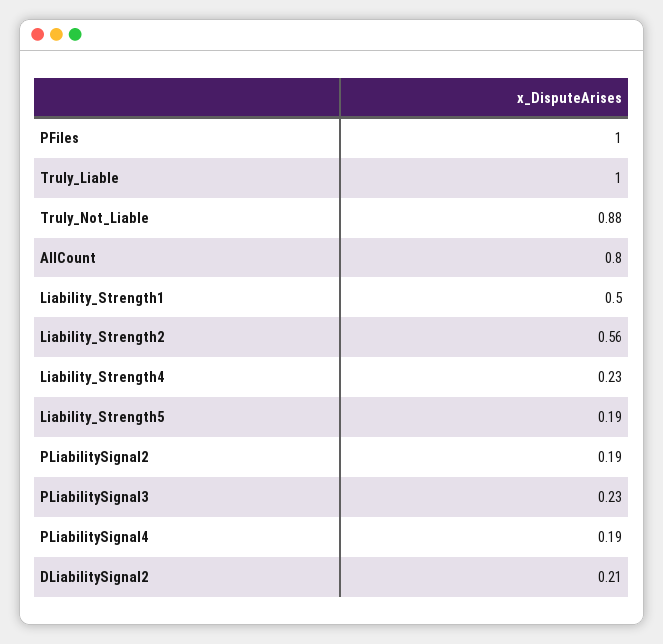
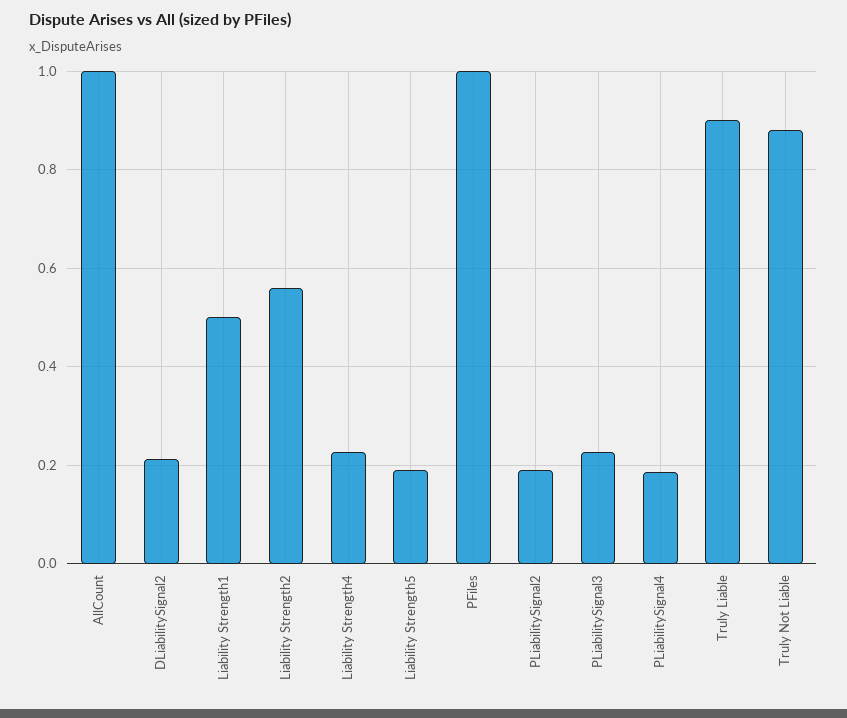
Truly_Liable: 1 -> 0.9
AllCount: 0.8 -> 1

